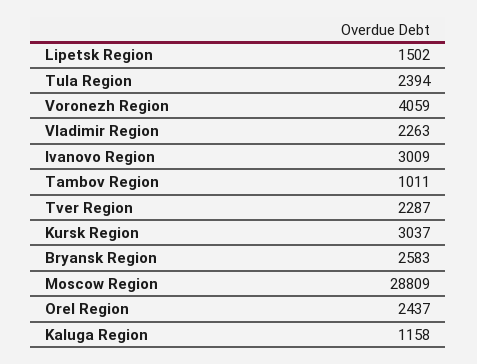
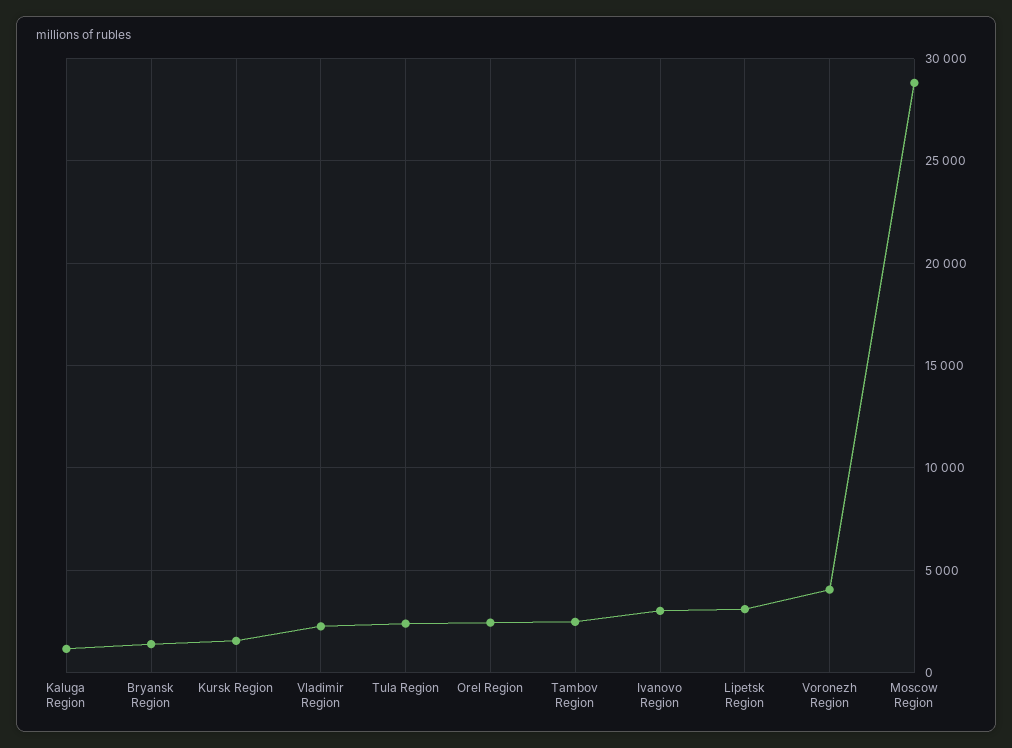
Lipetsk Region: 1502 -> 3000
Tambov Region: 1011 -> 2500
Tver Region: 2287 -> none
Kursk Region: 3037 -> 1500
Bryansk Region: 2583 -> 1500

